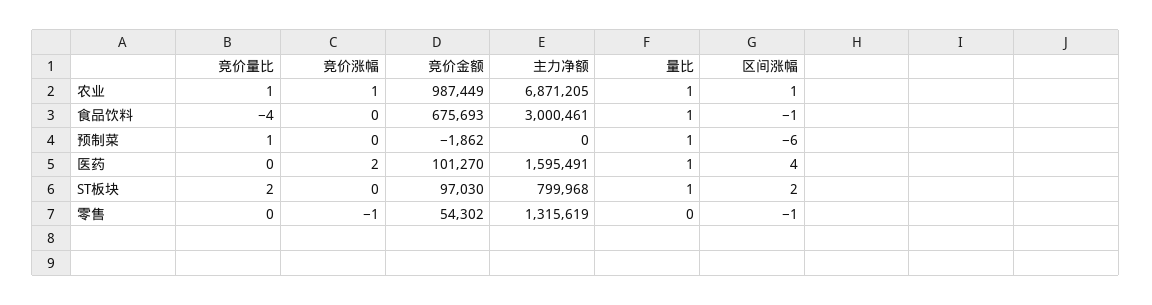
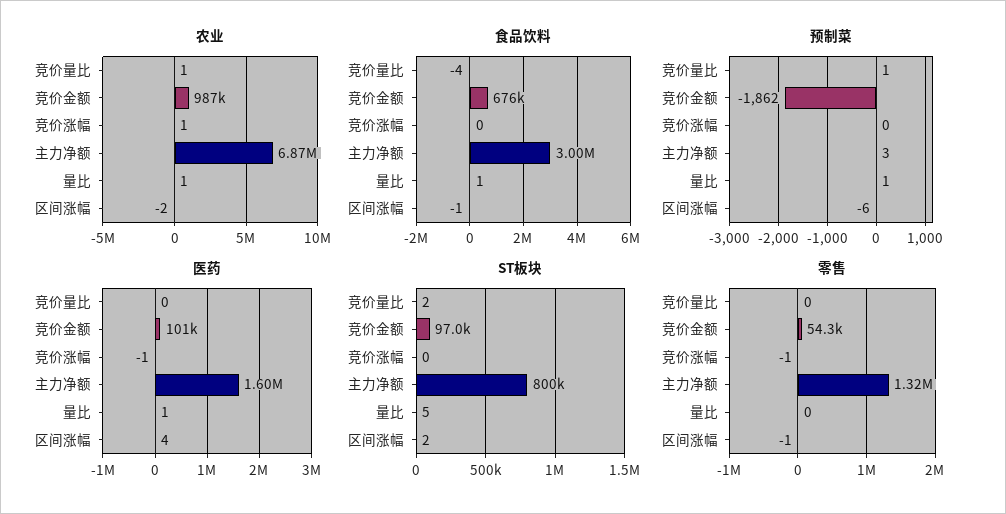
农业, 区间涨幅: 1 -> -2
预制菜, 主力净额: 0 -> 3
医药, 竞价涨幅: 2 -> -1
ST板块, 量比: 1 -> 5

